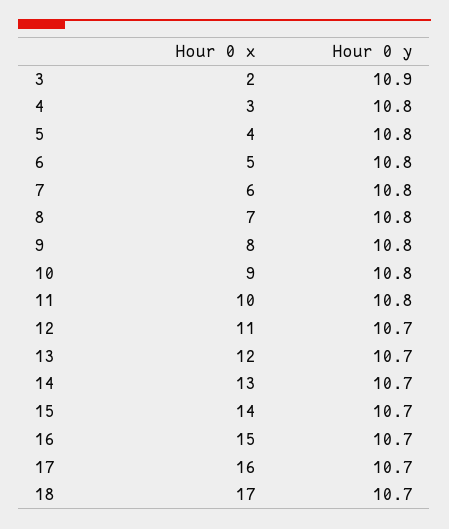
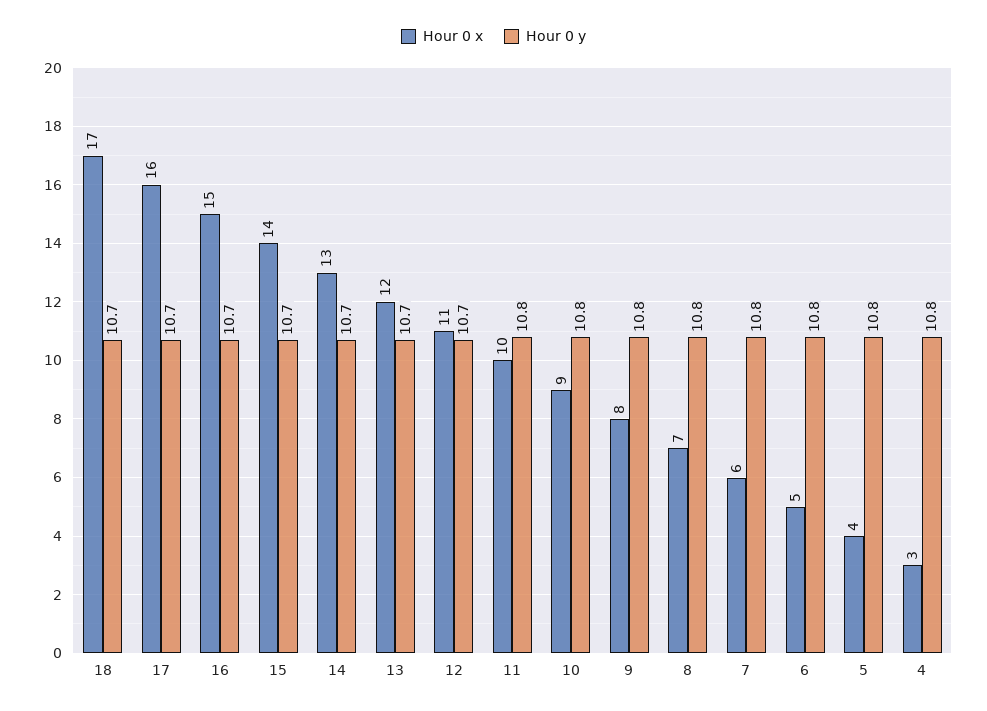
Hour 0 x, 3: 2 -> none
Hour 0 y, 3: 10.9 -> none

